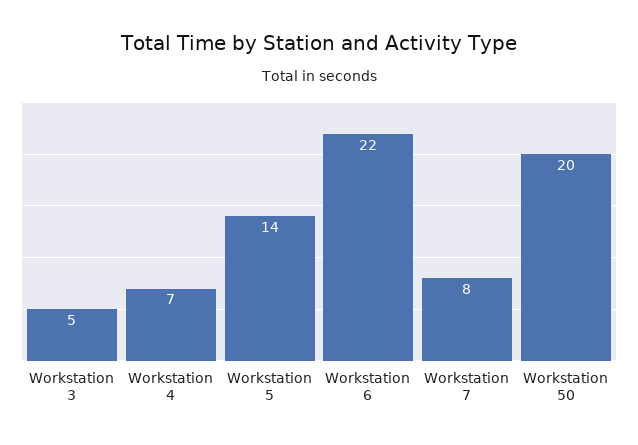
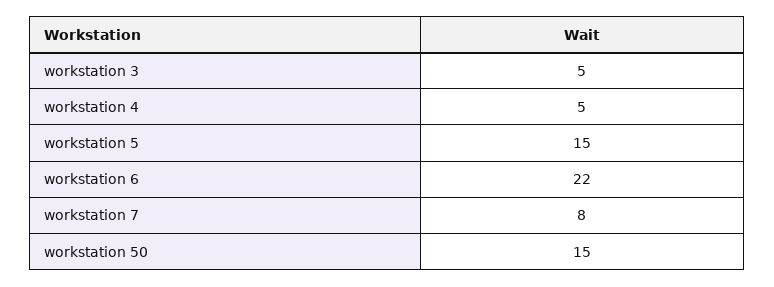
Workstation 4: 7 -> 5
Workstation 5: 14 -> 15
Workstation 50: 20 -> 15

